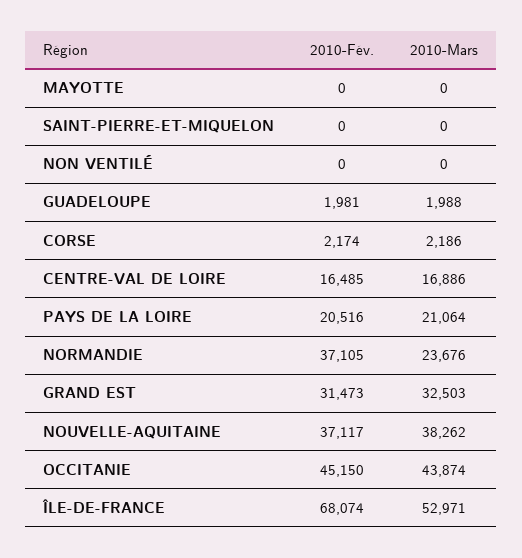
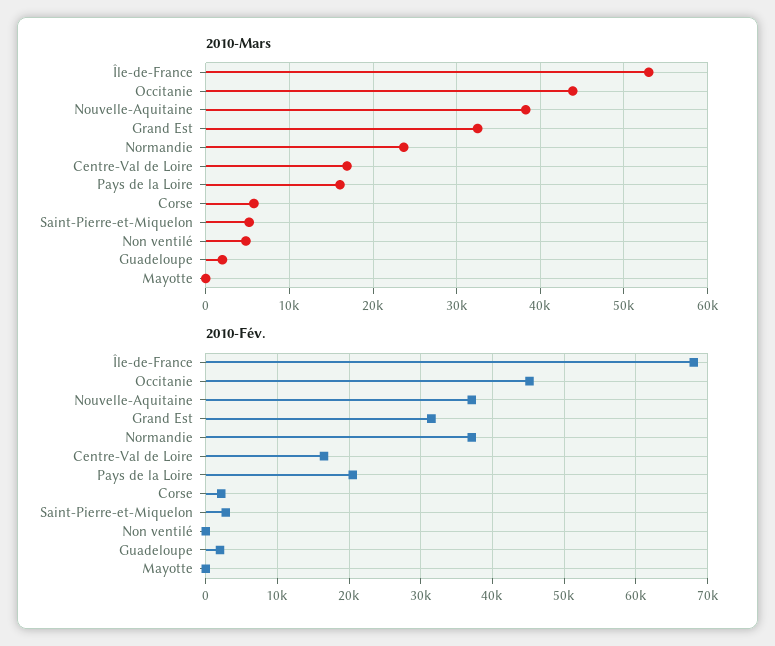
2010-Fév., SAINT-PIERRE-ET-MIQUELON: 0 -> 3000
2010-Mars, SAINT-PIERRE-ET-MIQUELON: 0 -> 5000
2010-Mars, NON VENTILÉ: 0 -> 5000
2010-Mars, CORSE: 2186 -> 6000
2010-Mars, PAYS DE LA LOIRE: 21064 -> 16000

